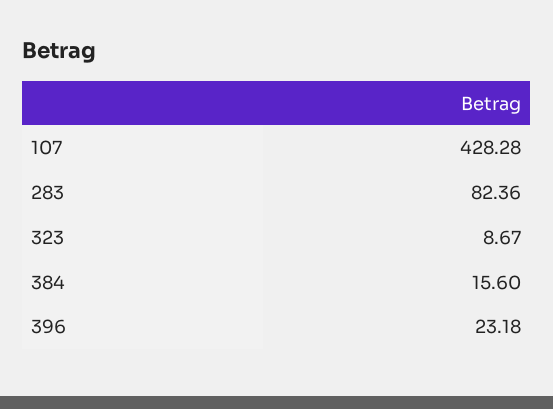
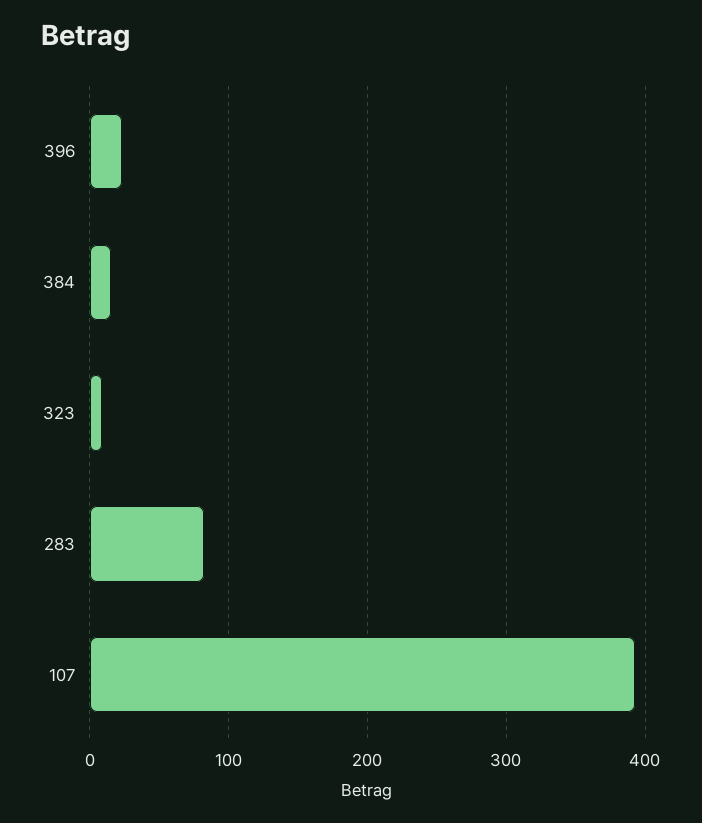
107: 428.28 -> 390

